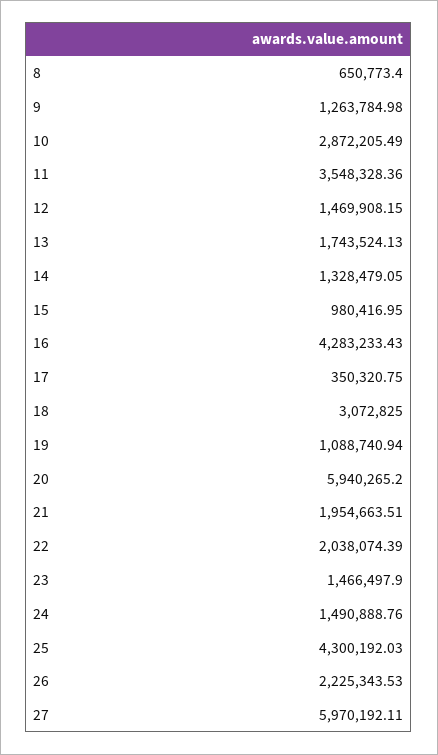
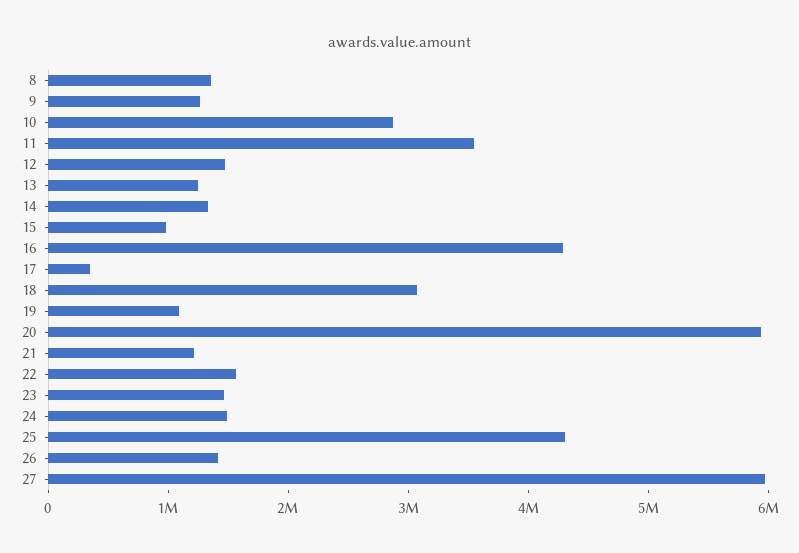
8: 650773.4 -> 1400000
13: 1743524.13 -> 1200000
21: 1954663.51 -> 1200000
22: 2038074.39 -> 1600000
26: 2225343.53 -> 1400000

